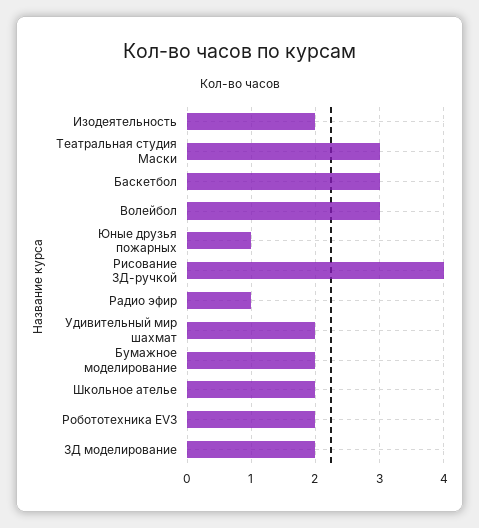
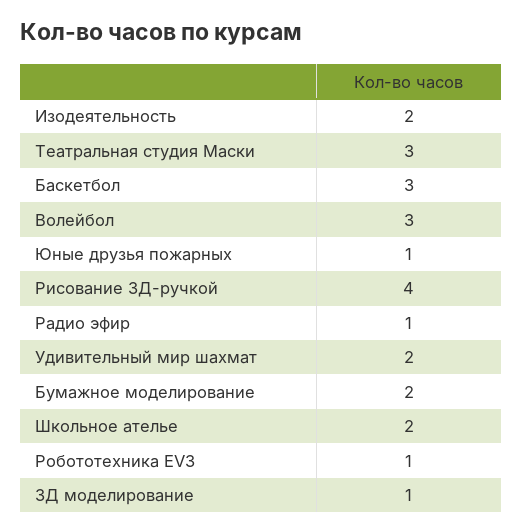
Робототехника EV3: 2 -> 1
3Д моделирование: 2 -> 1

